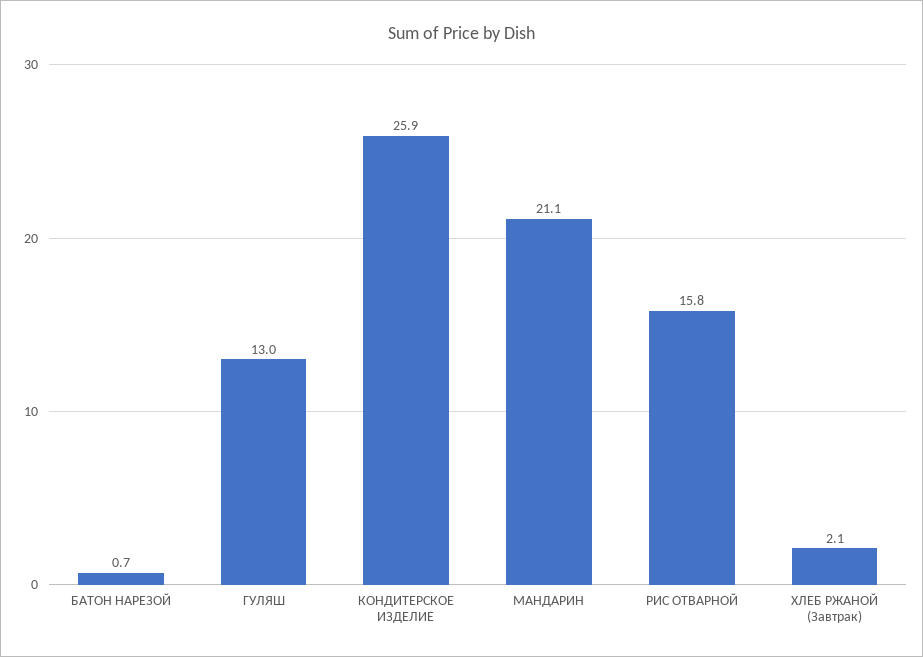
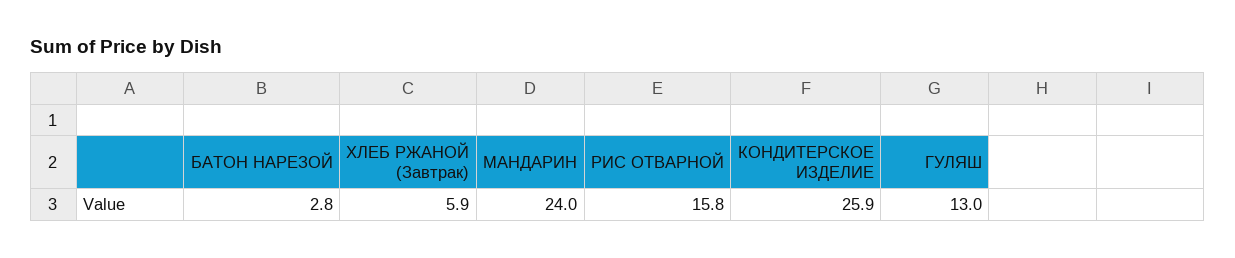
БАТОН НАРЕЗОЙ: 0.7 -> 2.8
МАНДАРИН: 21.1 -> 24
ХЛЕБ РЖАНОЙ (Завтрак): 2.1 -> 5.9

